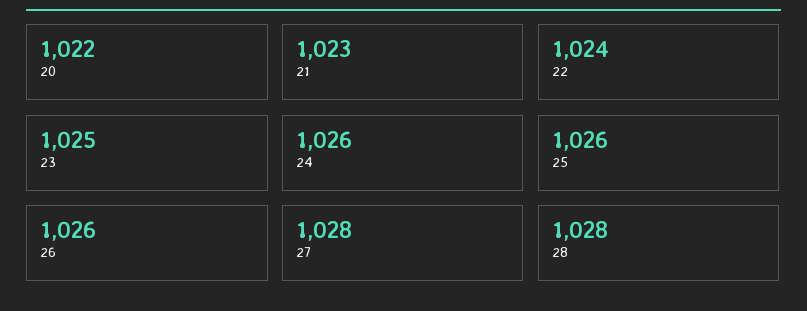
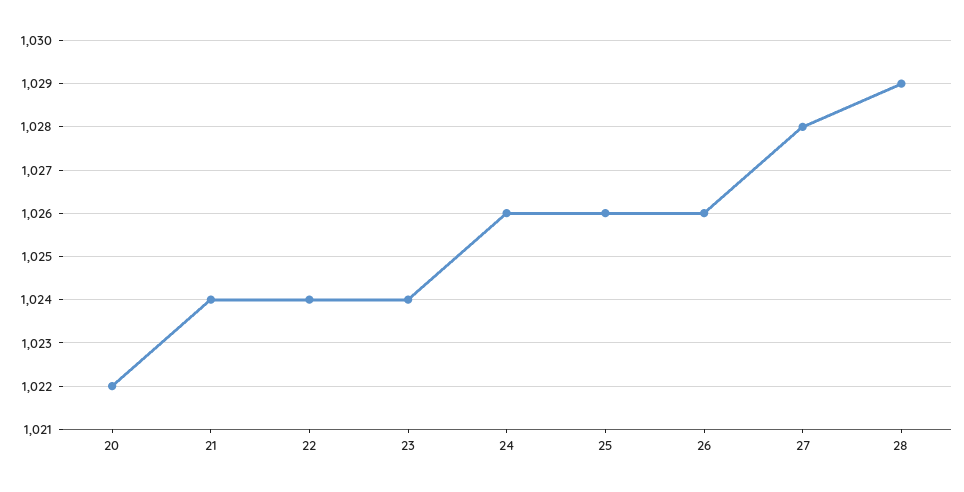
21: 1023 -> 1024
23: 1025 -> 1024
28: 1028 -> 1029

